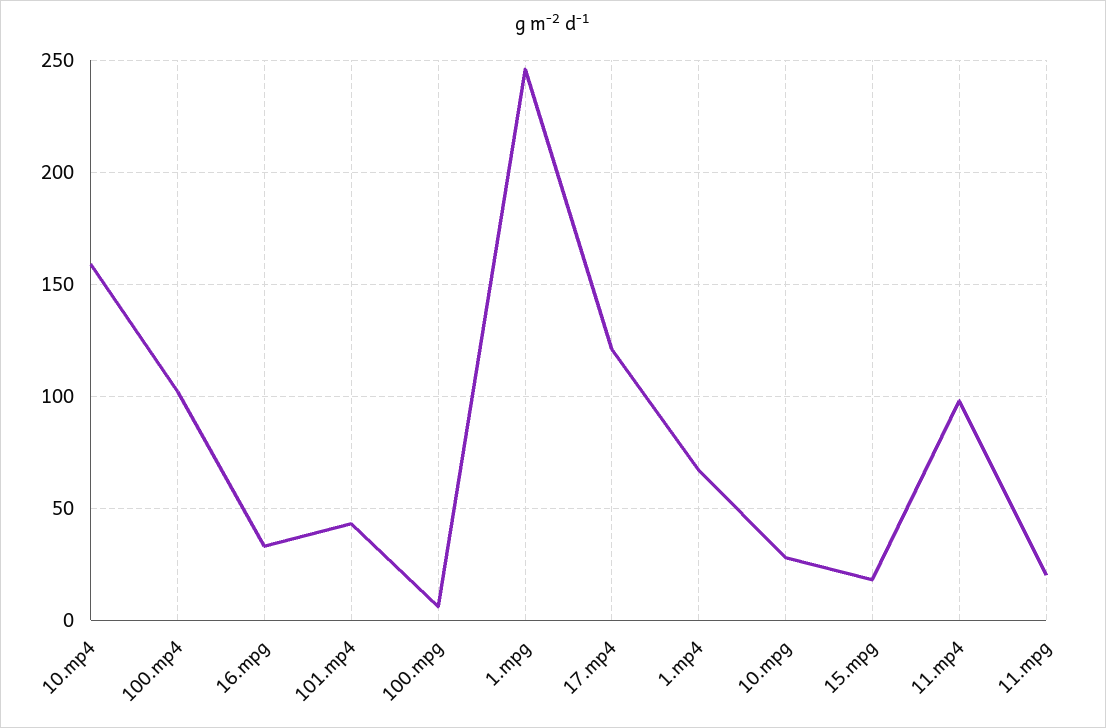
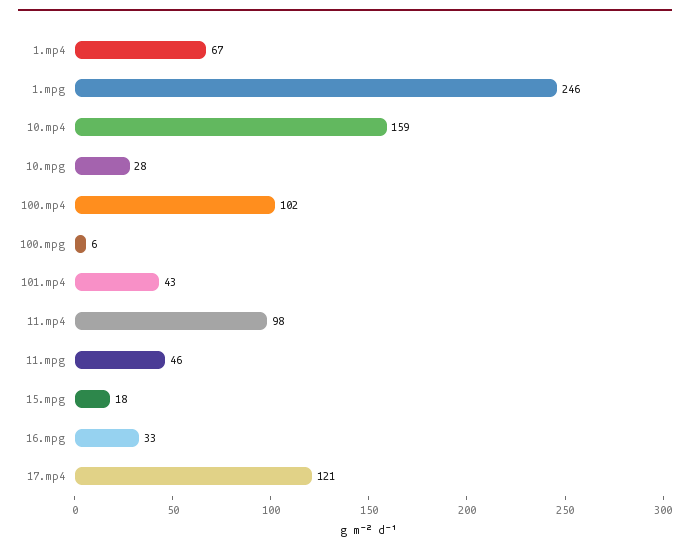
11.mpg: 20 -> 46

